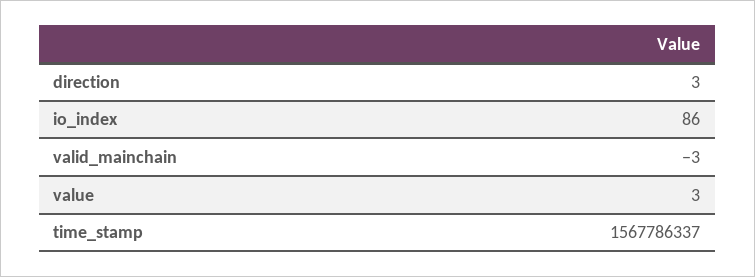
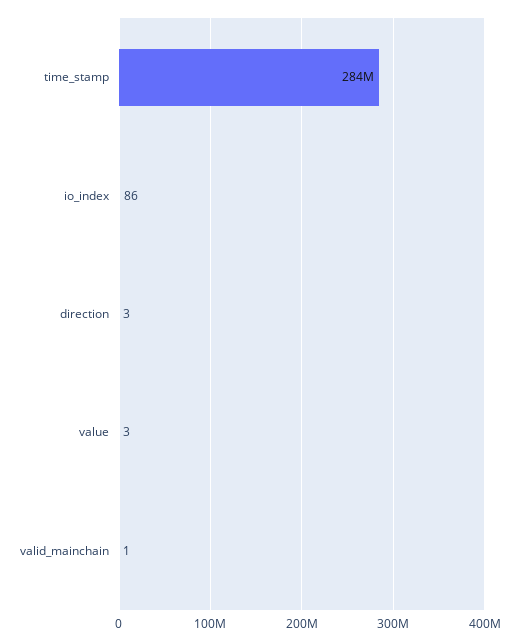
valid_mainchain: -3 -> 1
time_stamp: 1567786337 -> 284000000

